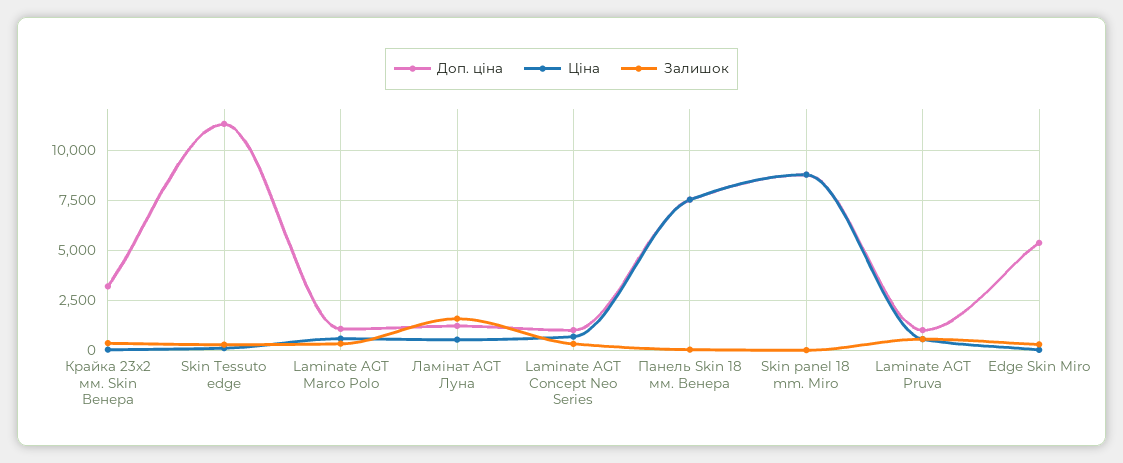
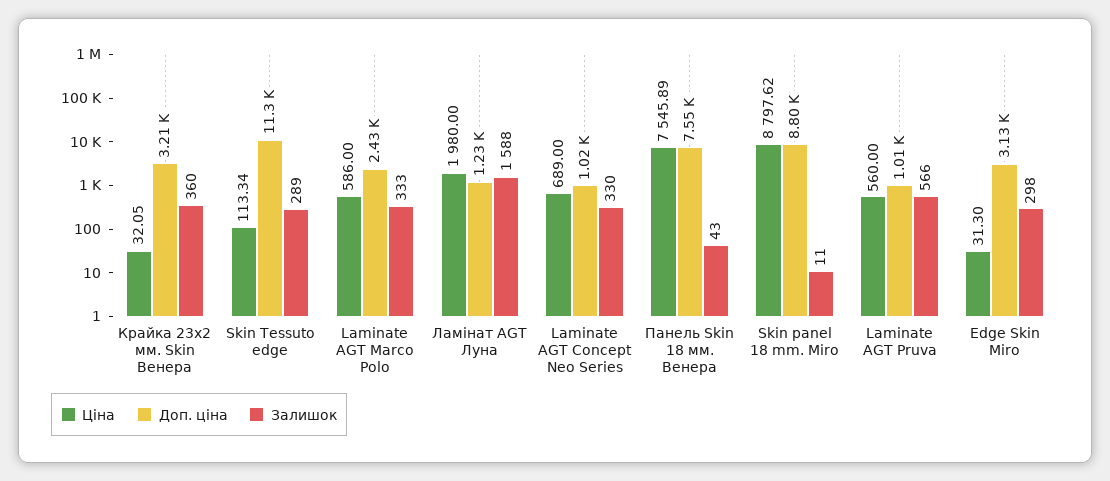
Доп. ціна, Laminate AGT Marco Polo: 1000 -> 2430
Ціна, Ламінат AGT Луна: 500 -> 1980
Доп. ціна, Edge Skin Miro: 5500 -> 3130

